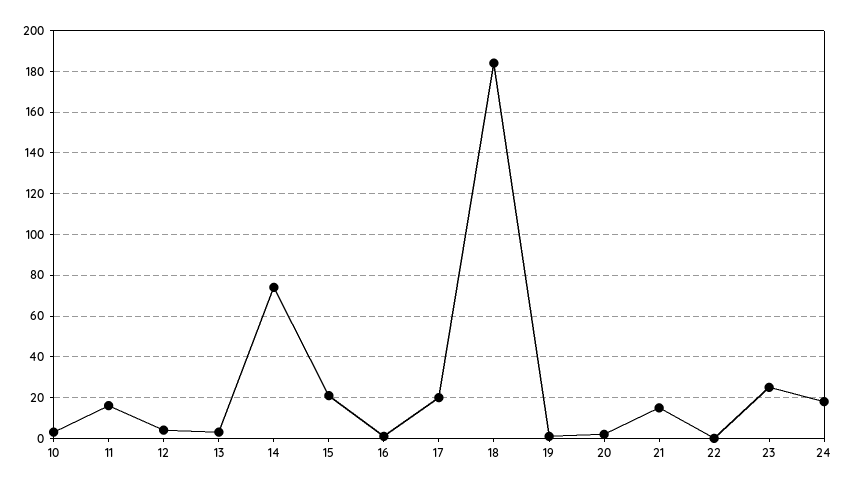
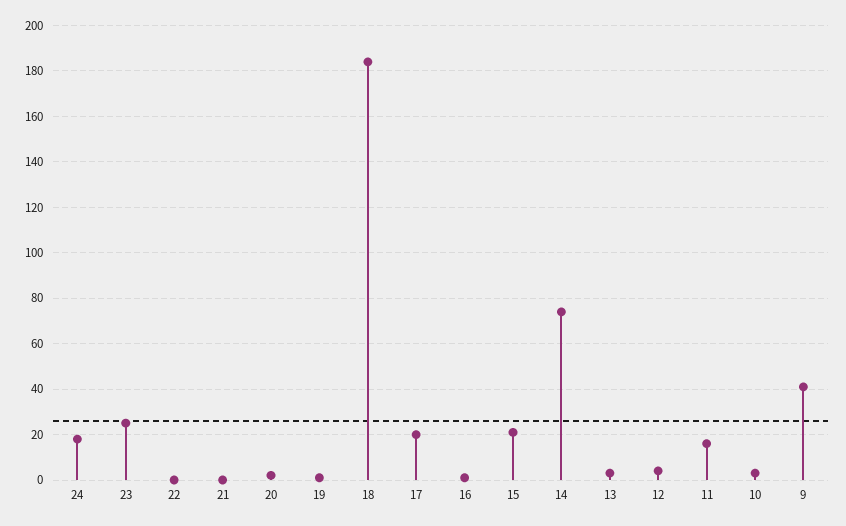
21: 15 -> 0
9: none -> 40

